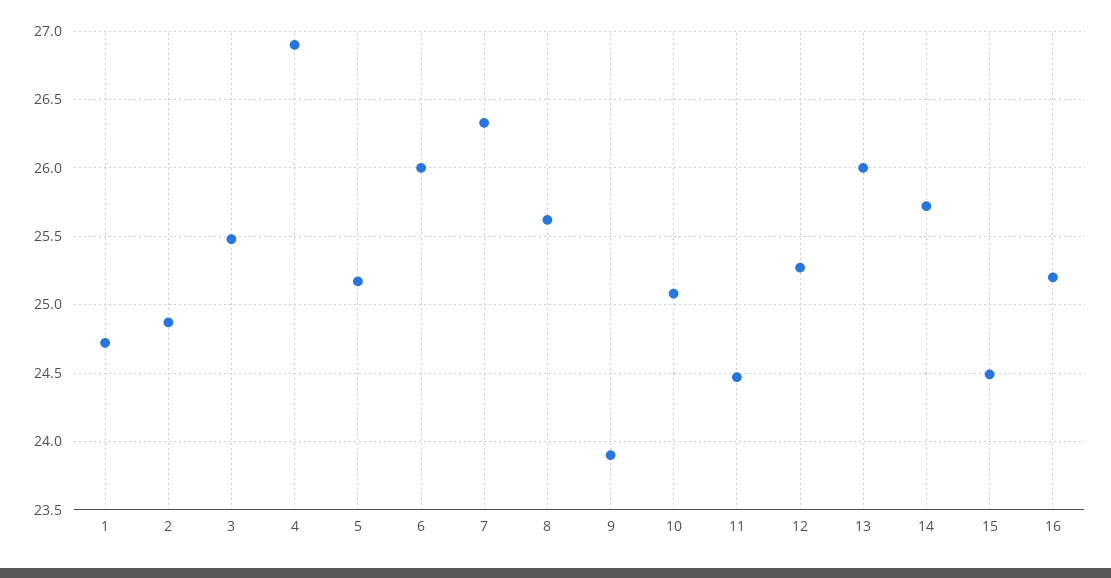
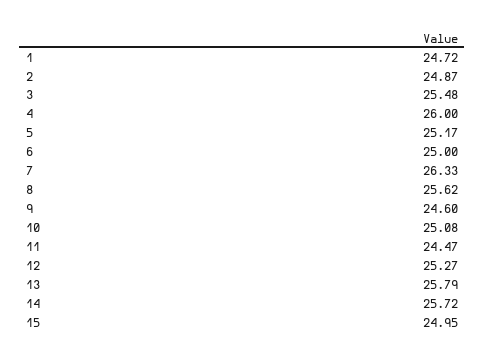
4: 26.9 -> 26
6: 26 -> 25
9: 23.9 -> 24.6
13: 26 -> 25.79
15: 24.5 -> 24.95
16: 25.2 -> none

